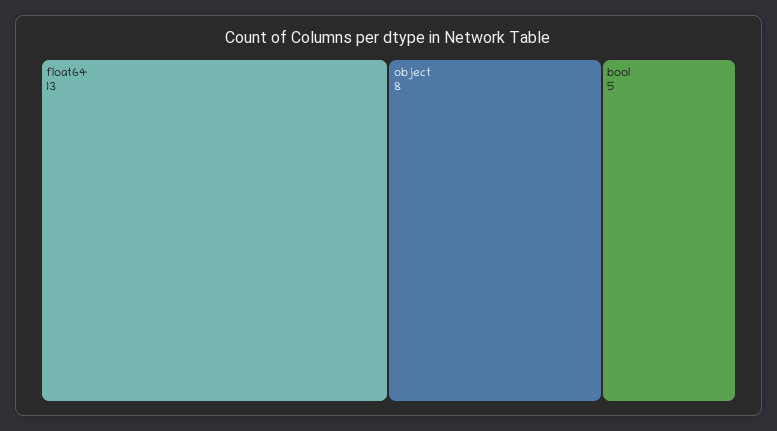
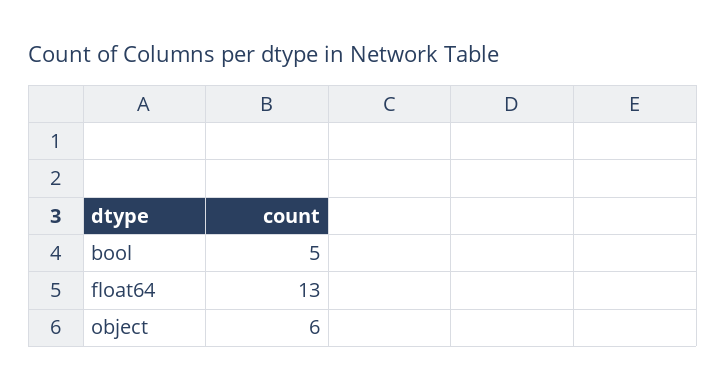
object: 8 -> 6

